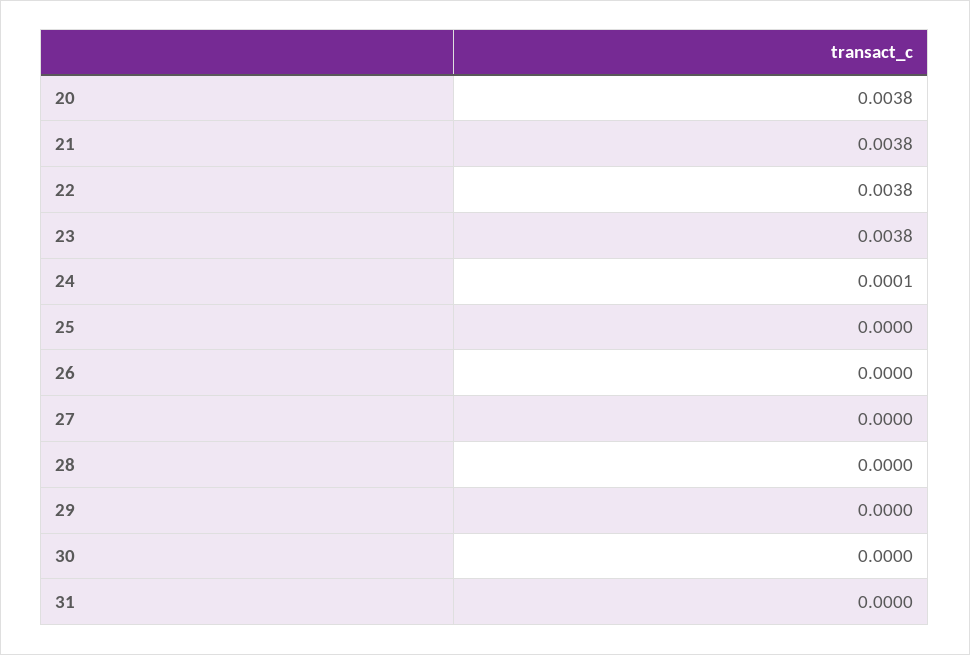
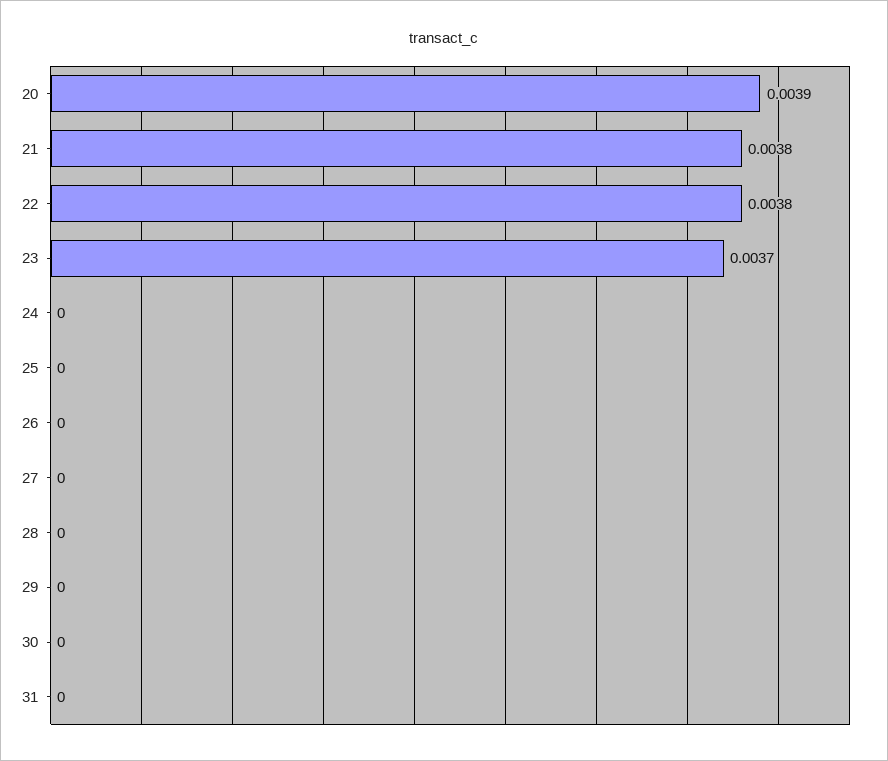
20: 0.0038 -> 0.0039
23: 0.0038 -> 0.0037
24: 0.0001 -> 0

